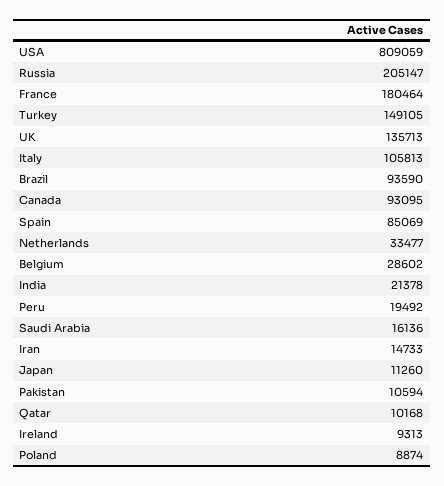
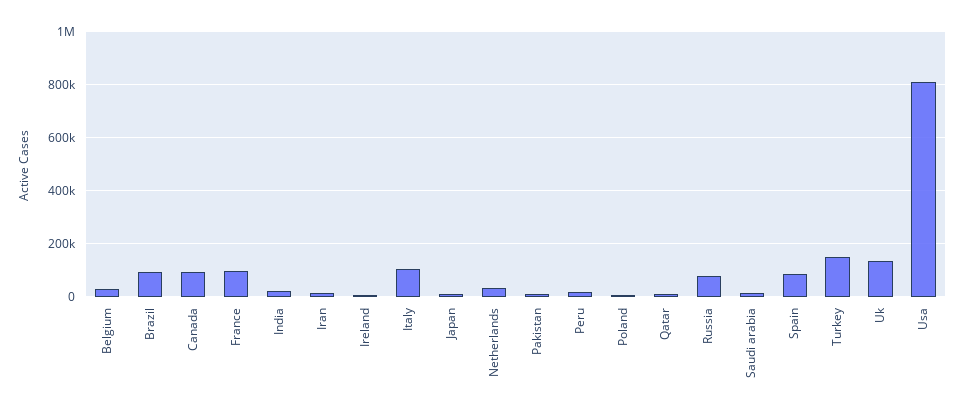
Russia: 205147 -> 75000
France: 180464 -> 100000

